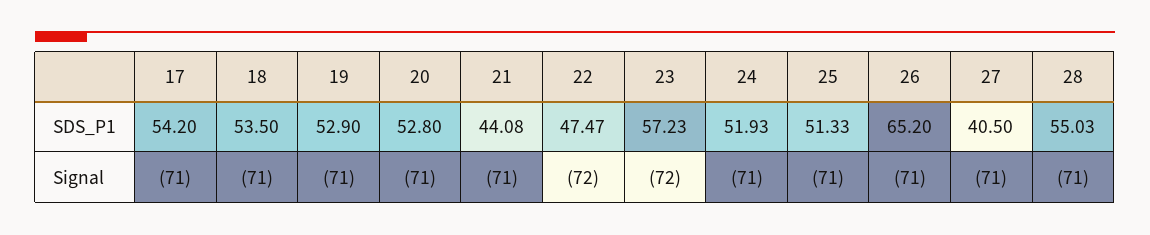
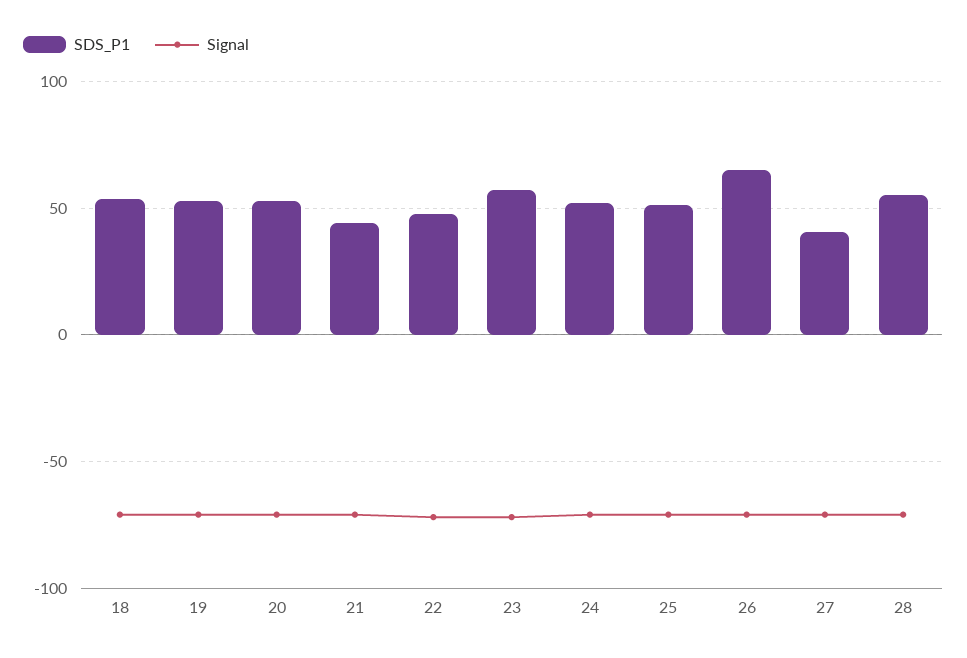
SDS_P1, 17: 54.2 -> none
Signal, 17: -71 -> none

